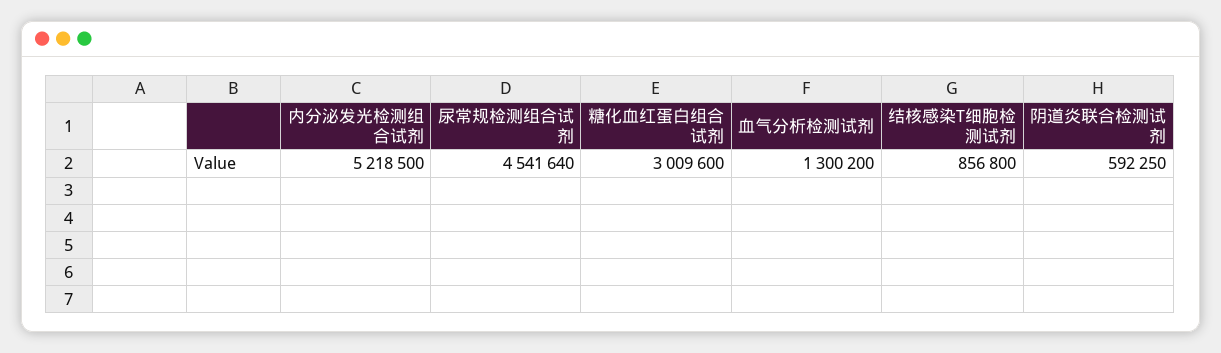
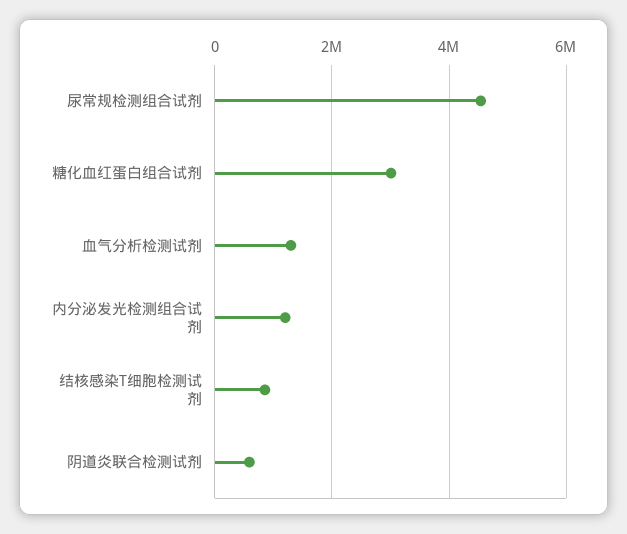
内分泌发光检测组合试剂: 5218500 -> 1200000

